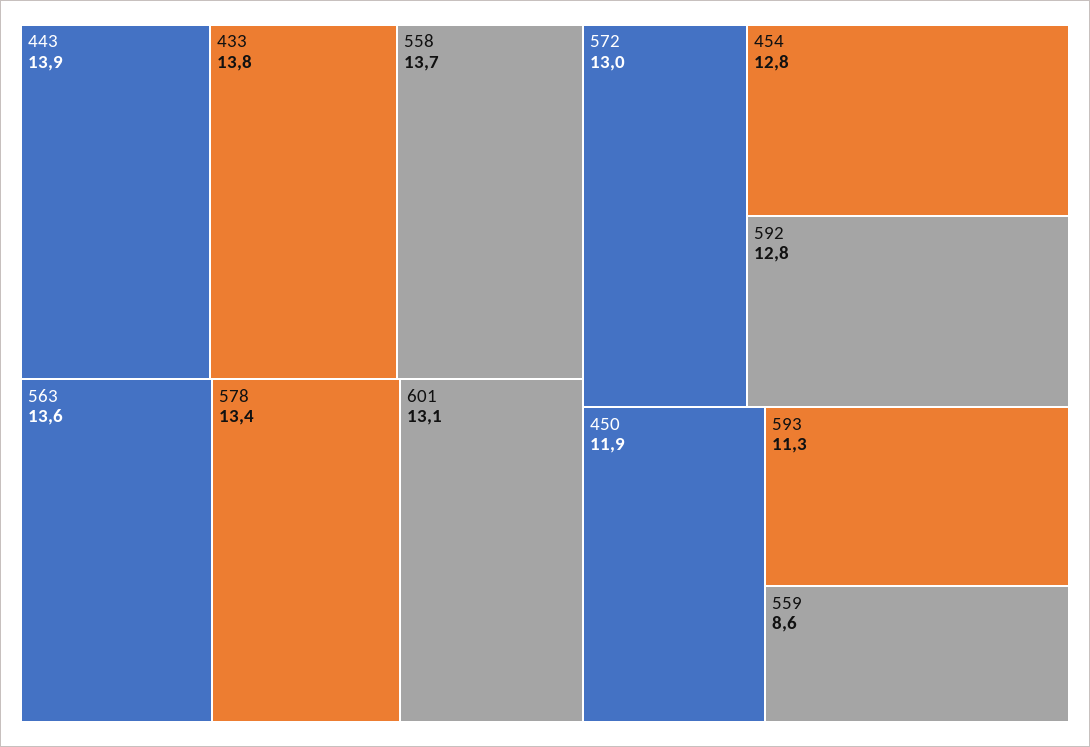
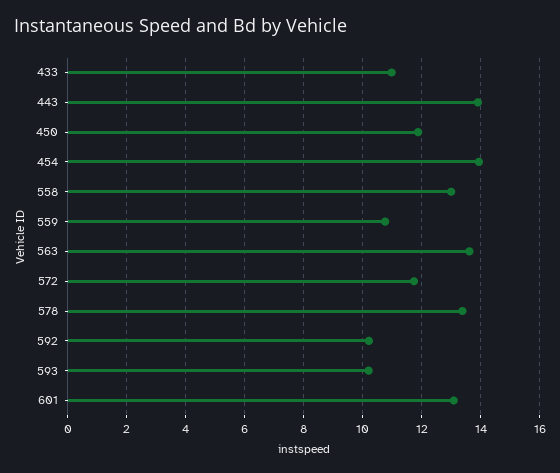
433: 13.8 -> 11
558: 13.7 -> 13
572: 13 -> 11.75
454: 12.8 -> 14
592: 12.8 -> 10.25
593: 11.3 -> 10.25
559: 8.6 -> 10.75

